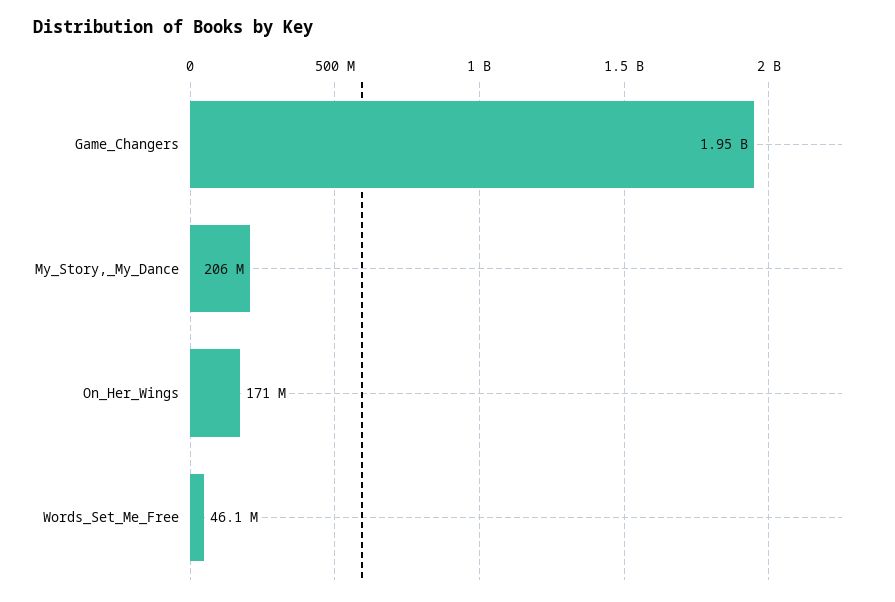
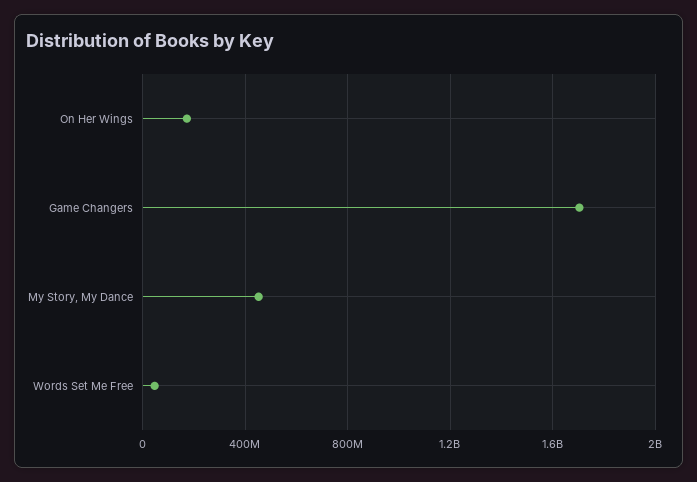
Game_Changers: 1950000000 -> 1700000000
My_Story,_My_Dance: 206000000 -> 450000000

